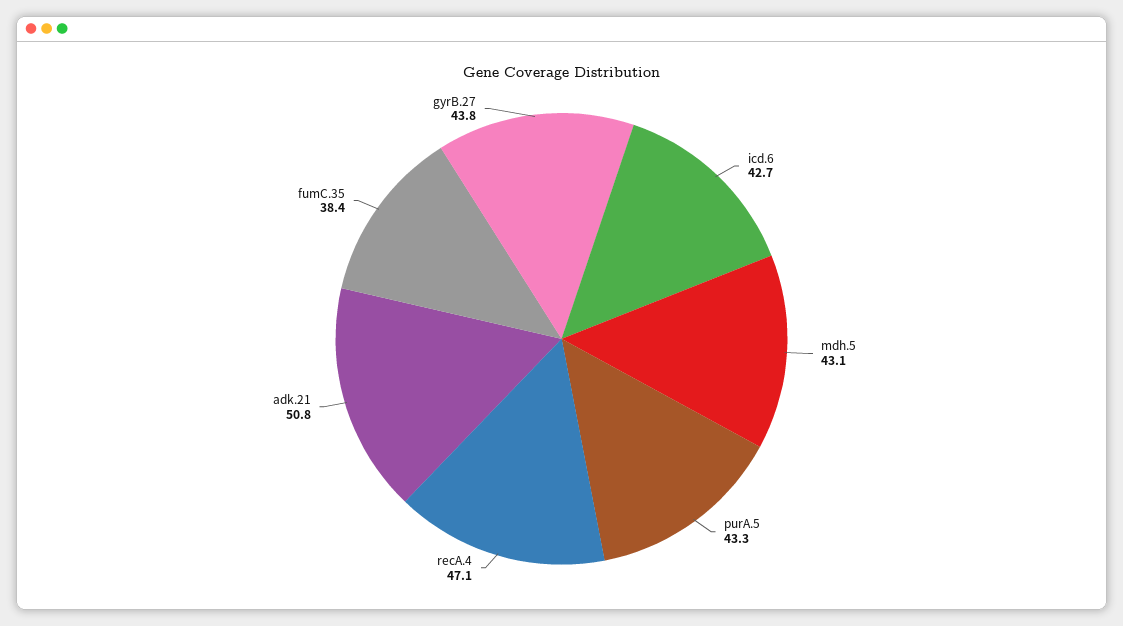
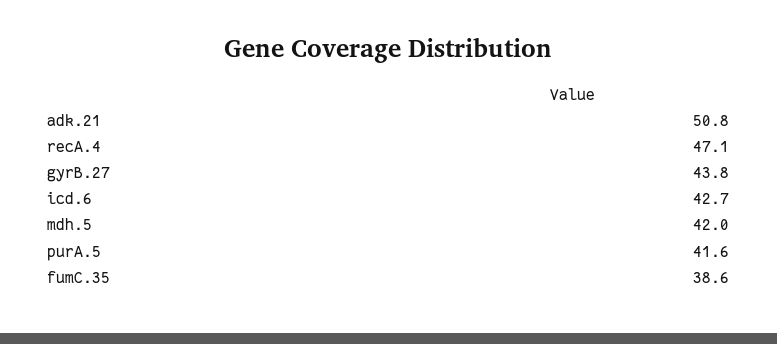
mdh.5: 43.1 -> 42
purA.5: 43.3 -> 41.6
fumC.35: 38.4 -> 38.6

